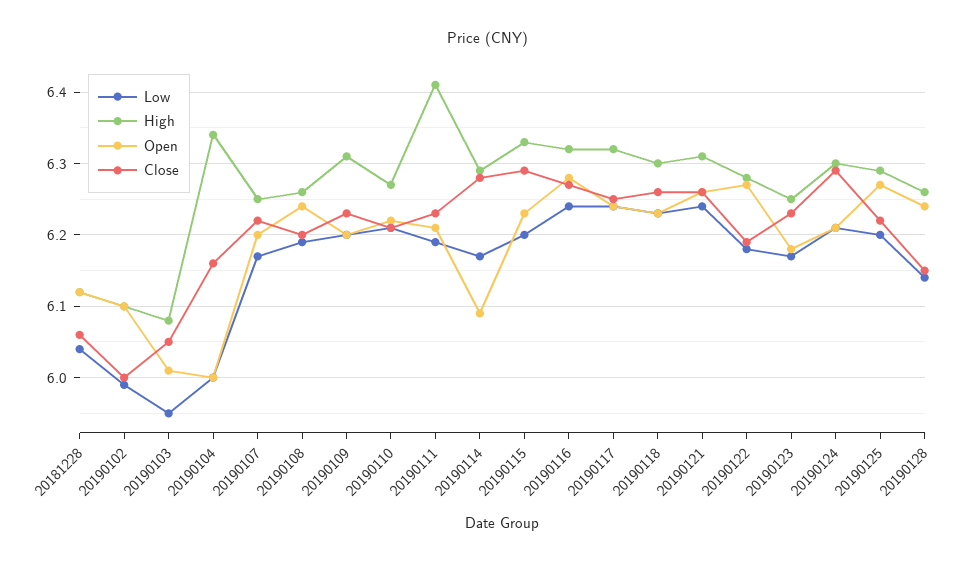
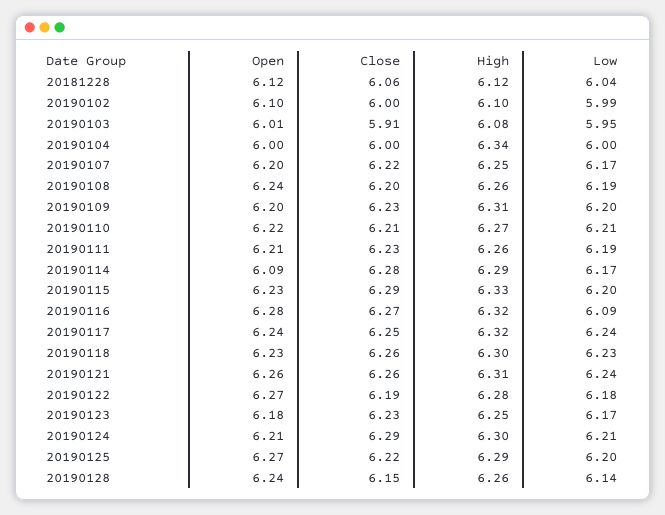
Close, 20190103: 6.05 -> 5.91
Close, 20190104: 6.16 -> 6
High, 20190111: 6.41 -> 6.26
Low, 20190116: 6.24 -> 6.09

